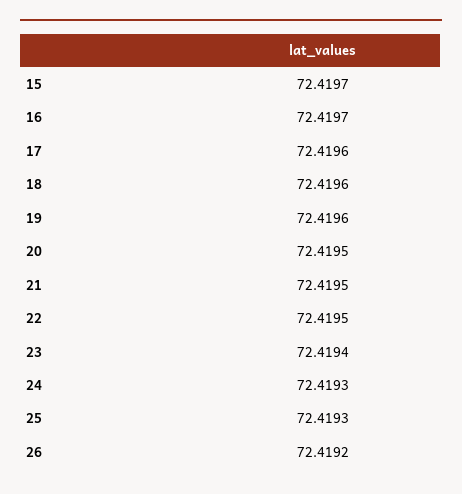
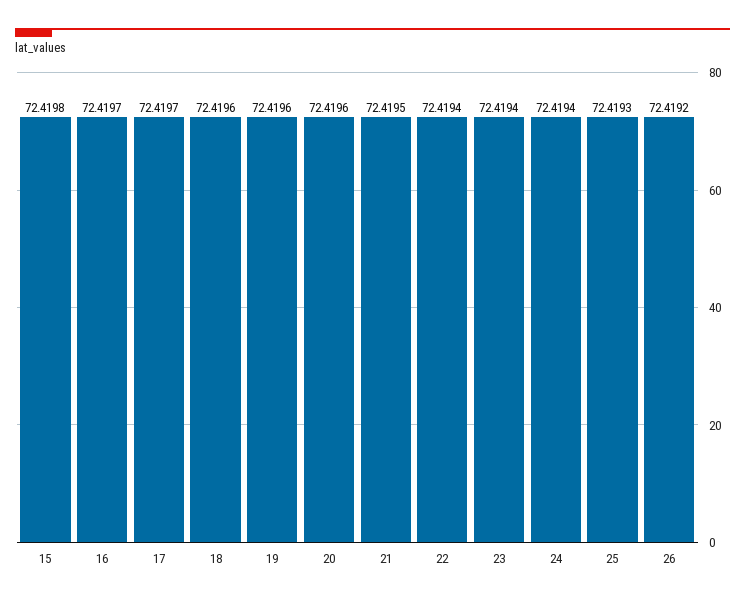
15: 72.4197 -> 72.4198
17: 72.4196 -> 72.4197
20: 72.4195 -> 72.4196
22: 72.4195 -> 72.4194
24: 72.4193 -> 72.4194

